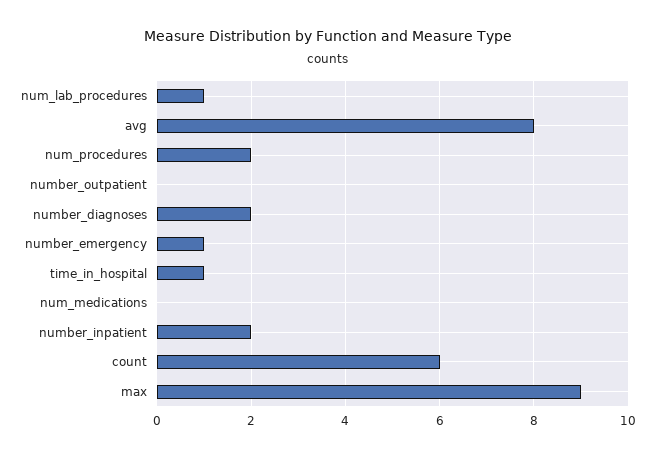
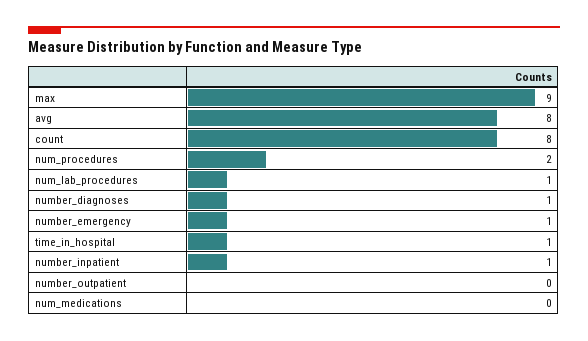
number_diagnoses: 2 -> 1
number_inpatient: 2 -> 1
count: 6 -> 8

